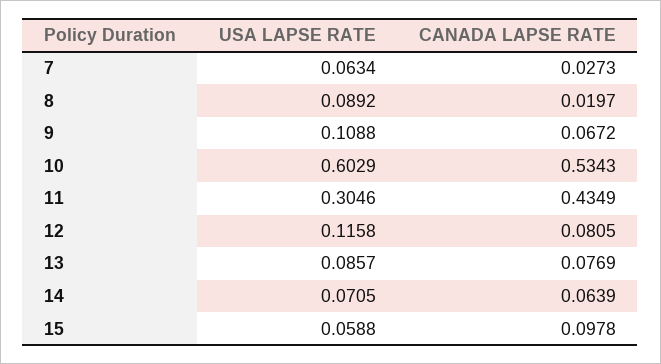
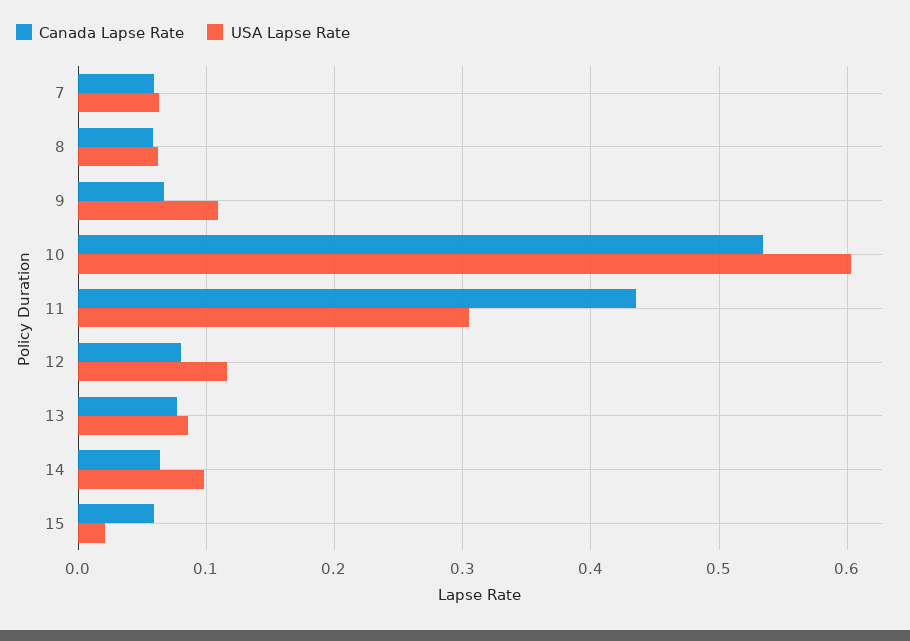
CANADA LAPSE RATE, 7: 0.0273 -> 0.06
USA LAPSE RATE, 8: 0.0892 -> 0.06
CANADA LAPSE RATE, 8: 0.0197 -> 0.06
USA LAPSE RATE, 14: 0.0705 -> 0.1
USA LAPSE RATE, 15: 0.0588 -> 0.02
CANADA LAPSE RATE, 15: 0.0978 -> 0.06

